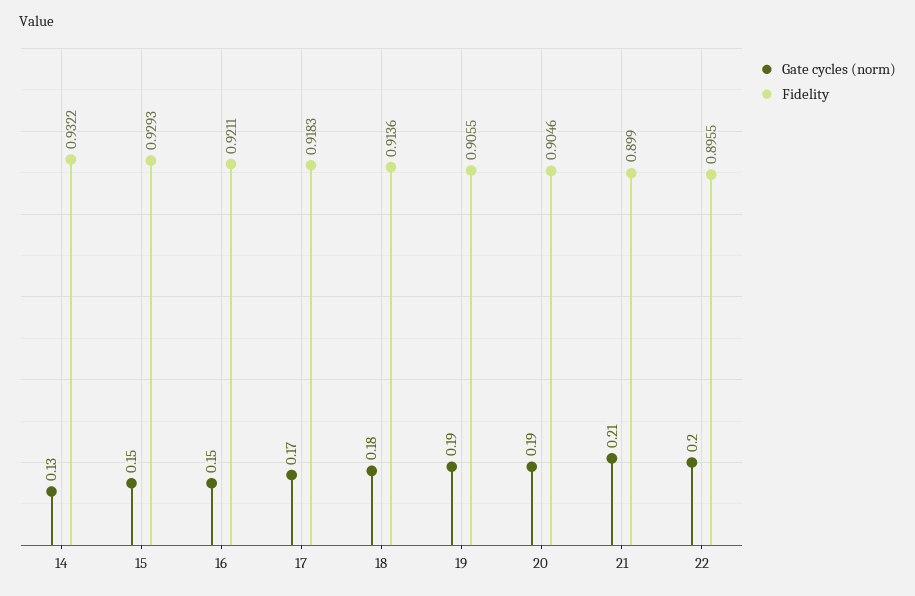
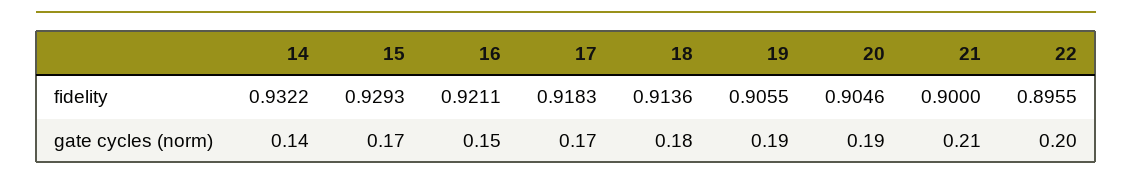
Gate cycles (norm), 14: 0.13 -> 0.14
Gate cycles (norm), 15: 0.15 -> 0.17
Fidelity, 21: 0.899 -> 0.9

